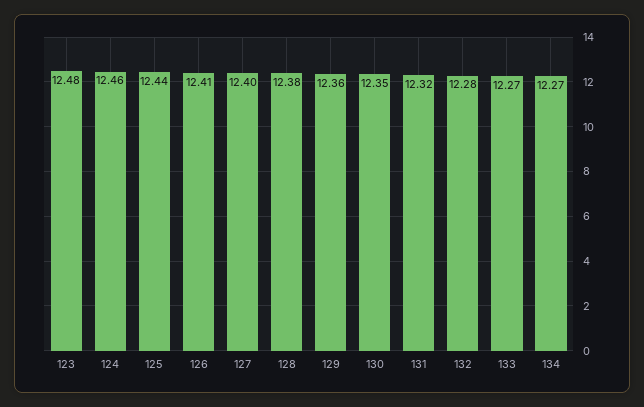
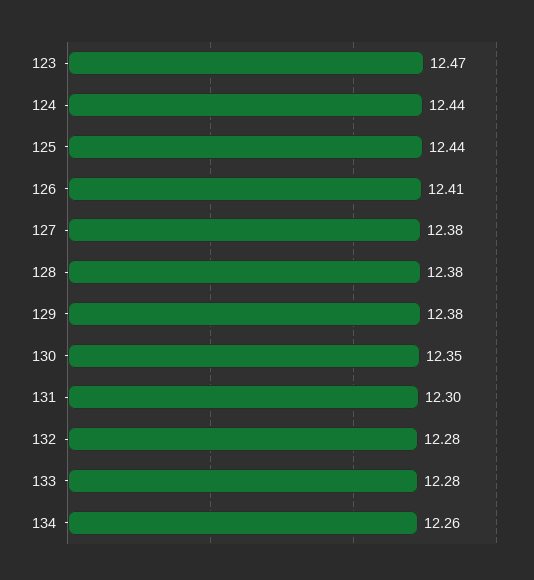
123: 12.48 -> 12.47
124: 12.46 -> 12.44
127: 12.4 -> 12.38
129: 12.36 -> 12.38
131: 12.32 -> 12.3
133: 12.27 -> 12.28
134: 12.27 -> 12.26

